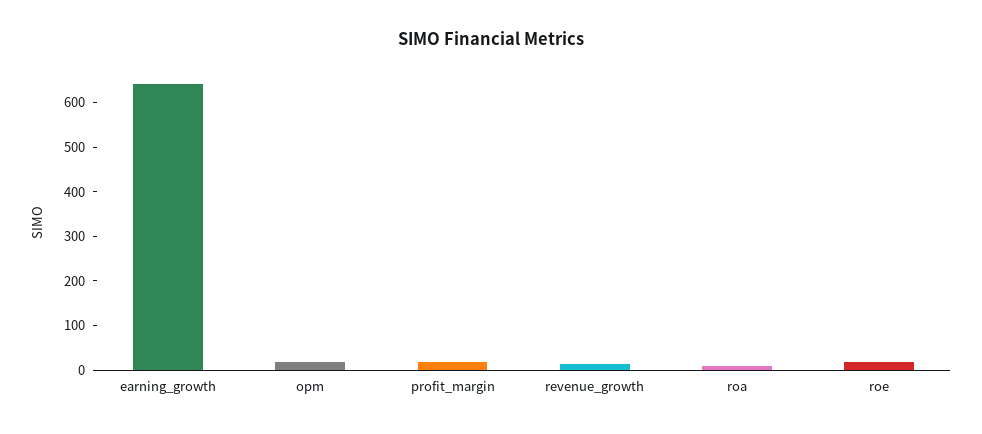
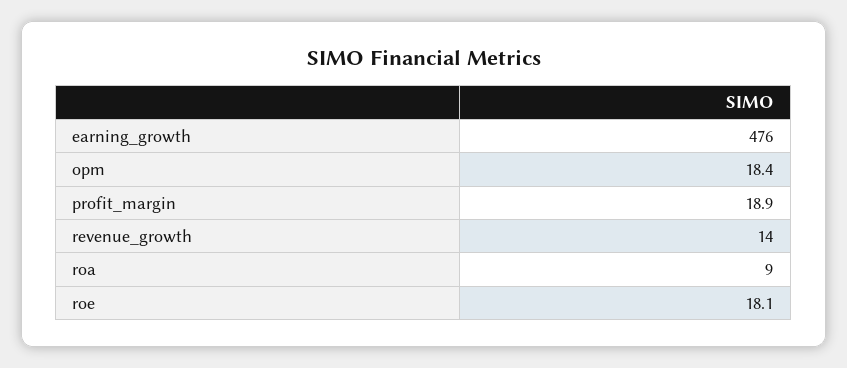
earning_growth: 640 -> 476

